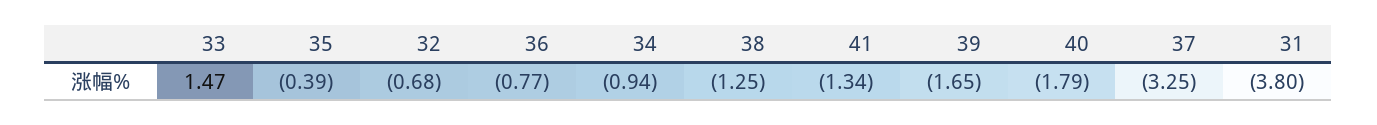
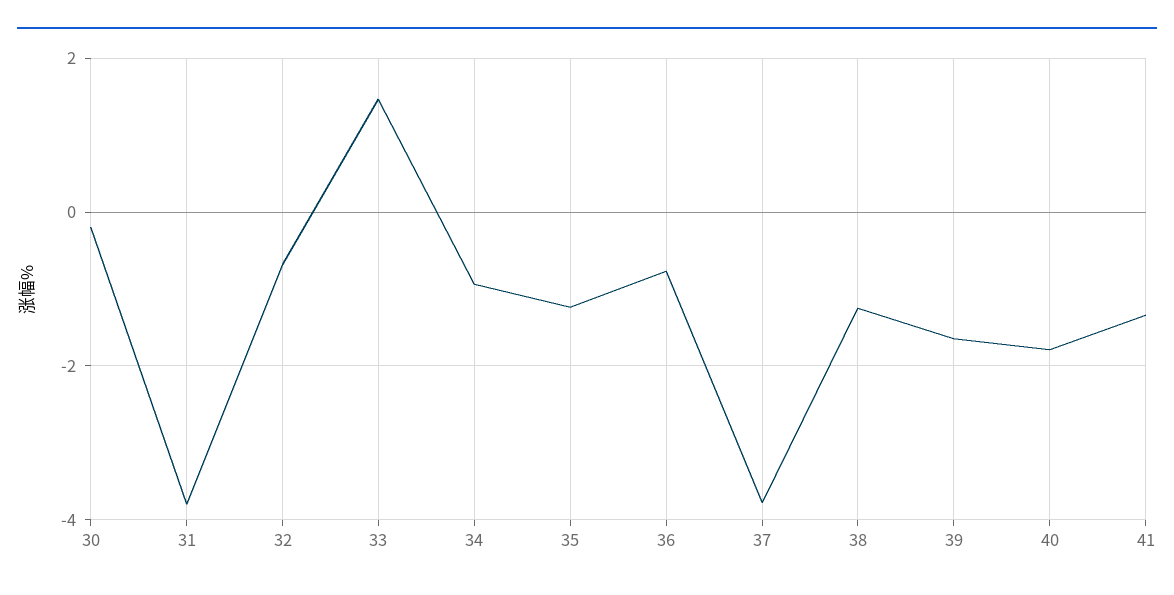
35: -0.39 -> -1.2
37: -3.25 -> -3.8
30: none -> -0.2

